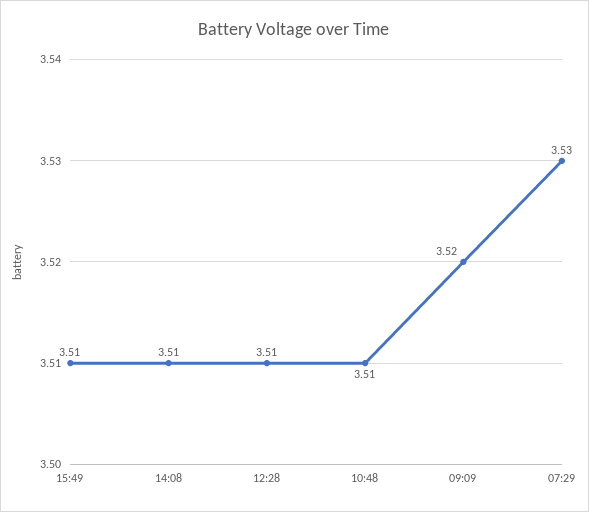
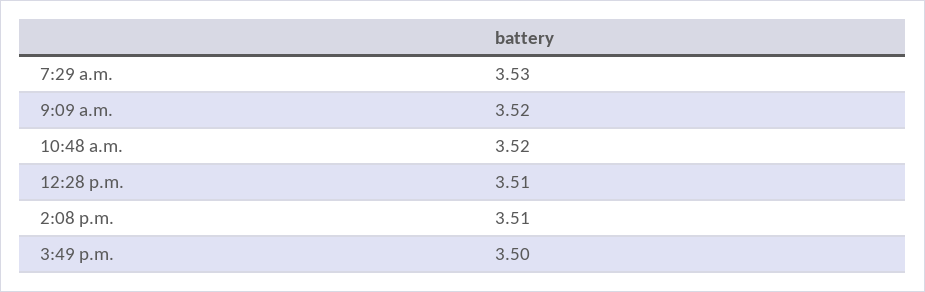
15:49: 3.51 -> 3.5
10:48: 3.51 -> 3.52

